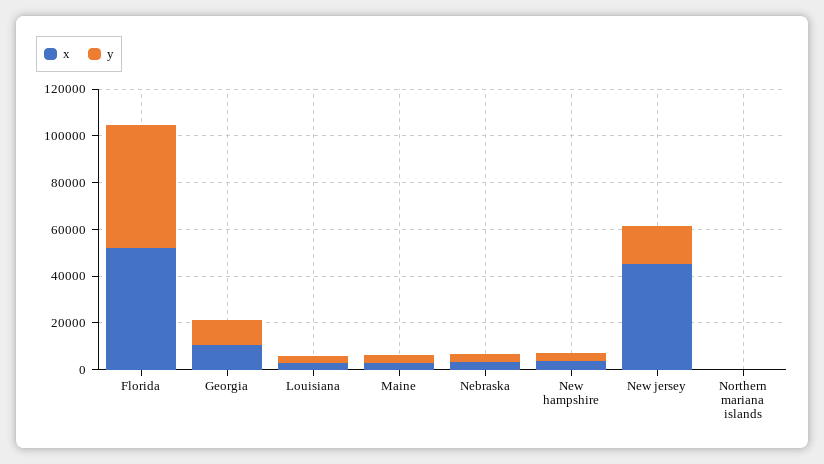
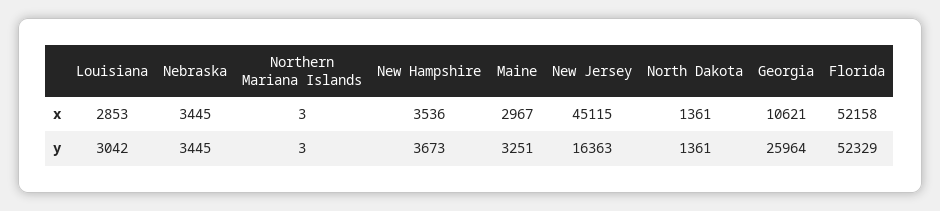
y, Georgia: 10000 -> 25964
x, North Dakota: none -> 1361
y, North Dakota: none -> 1361

